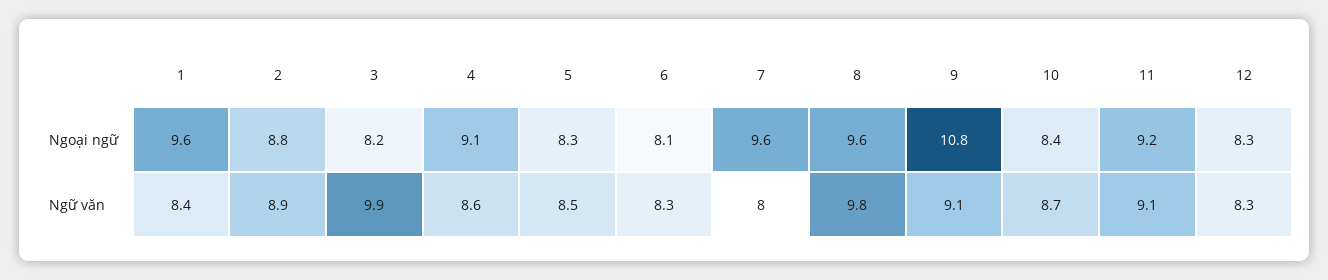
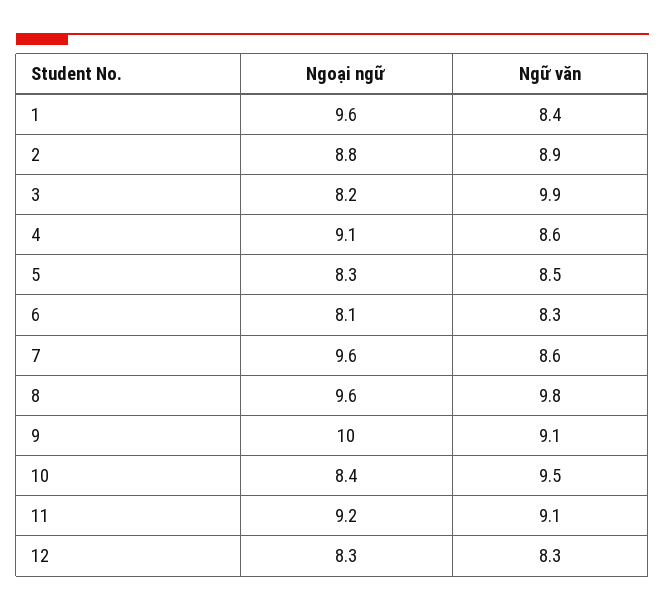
9, Ngoại ngữ: 10.8 -> 10
7, Ngữ văn: 8 -> 8.6
10, Ngữ văn: 8.7 -> 9.5

